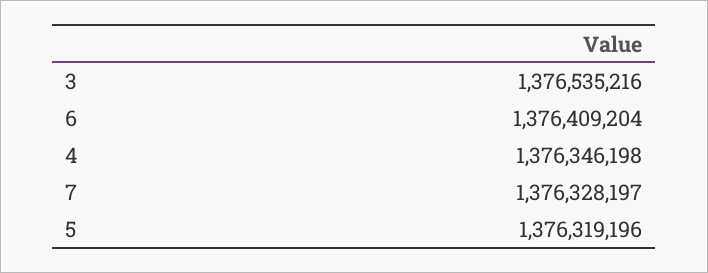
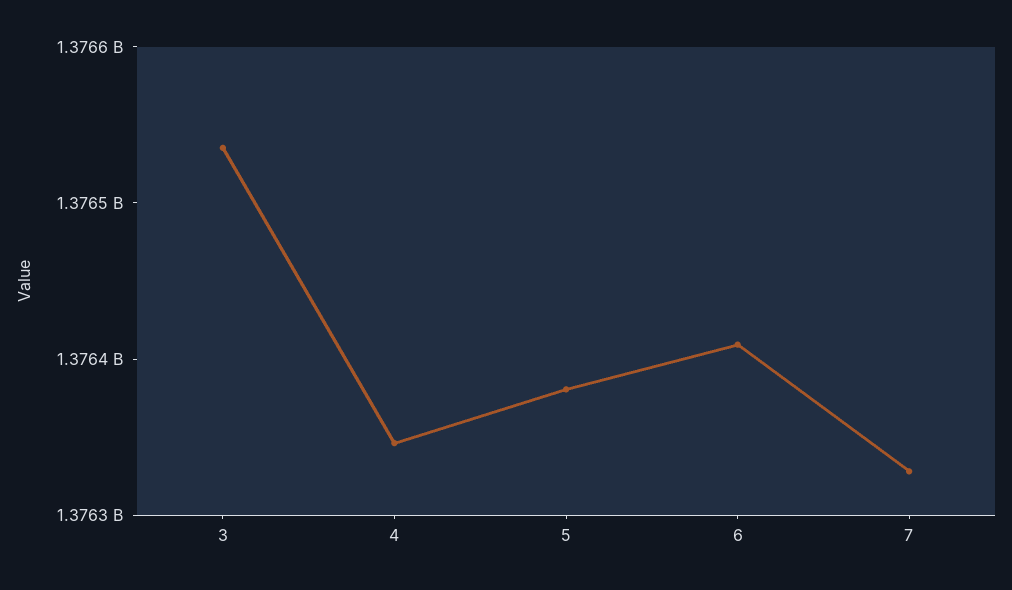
5: 1376319196 -> 1376380000

